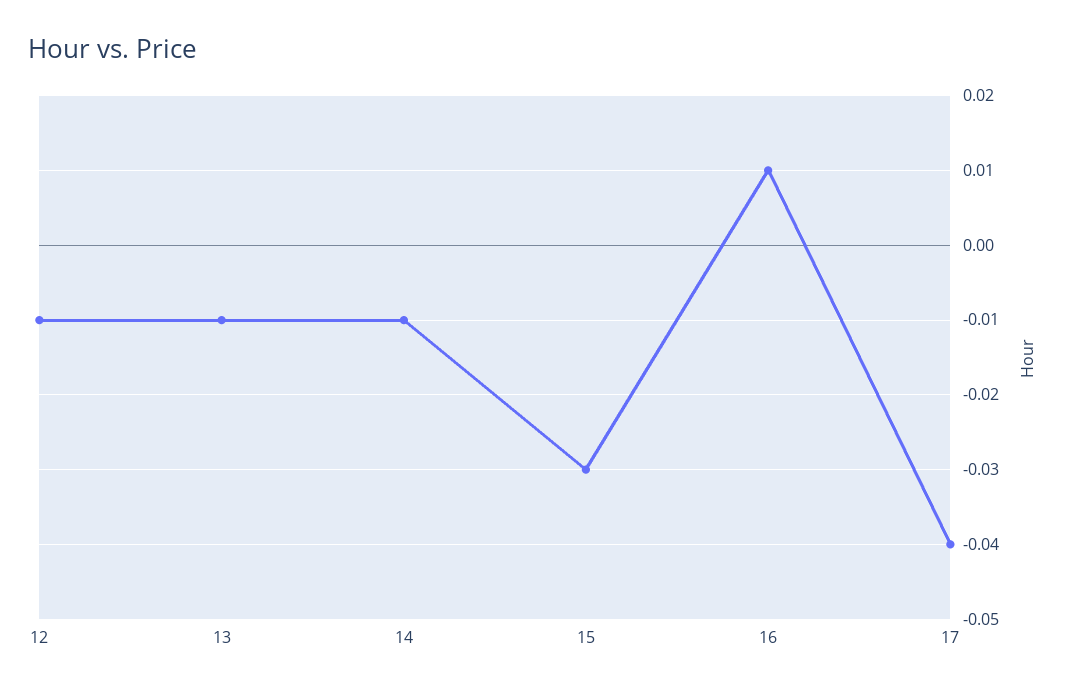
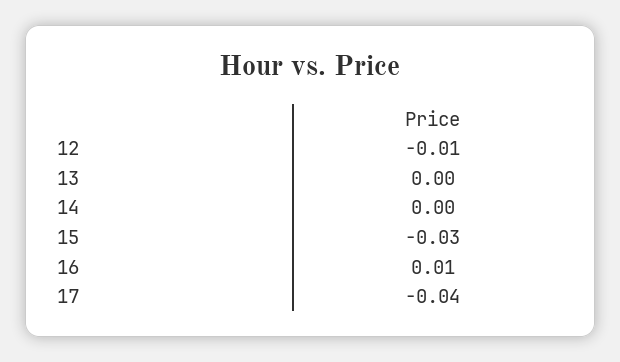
13: -0.01 -> 0
14: -0.01 -> 0

